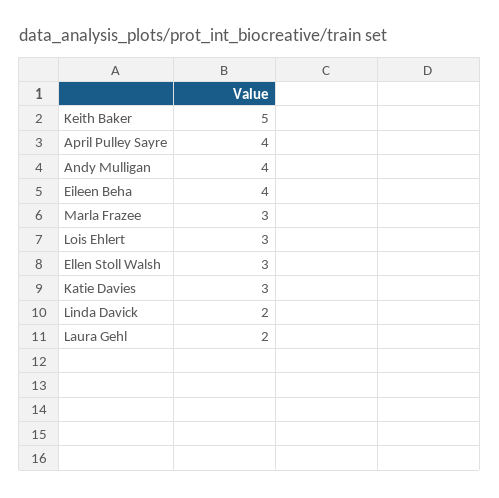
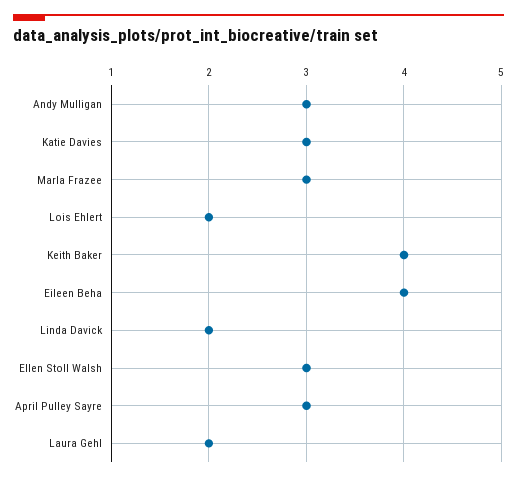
Keith Baker: 5 -> 4
April Pulley Sayre: 4 -> 3
Andy Mulligan: 4 -> 3
Lois Ehlert: 3 -> 2

